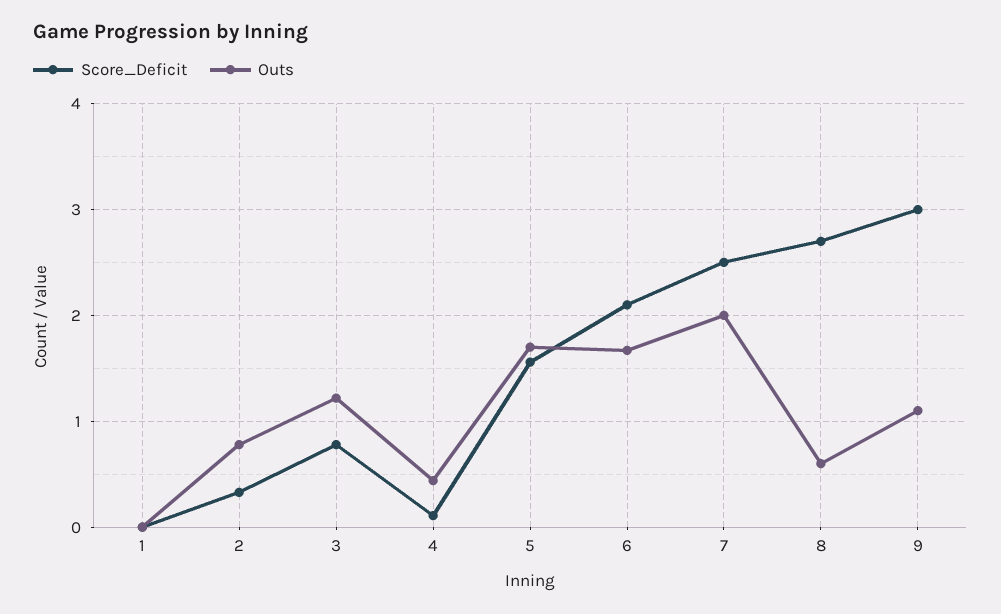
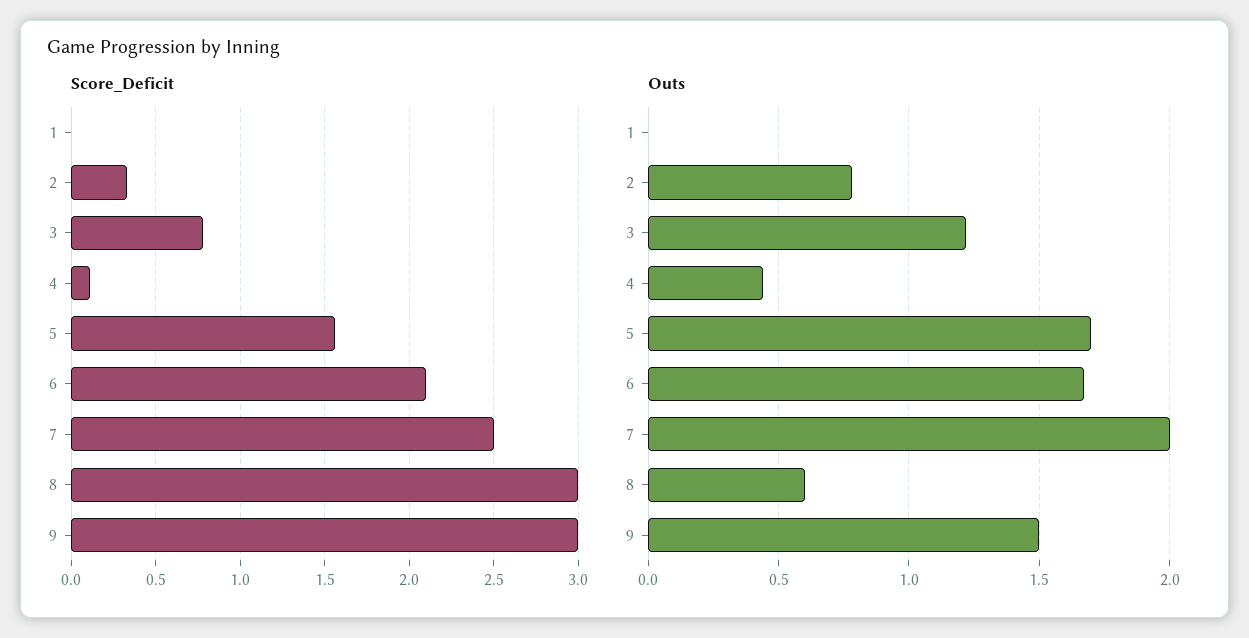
Score_Deficit, 8: 2.7 -> 3
Outs, 9: 1.1 -> 1.5

